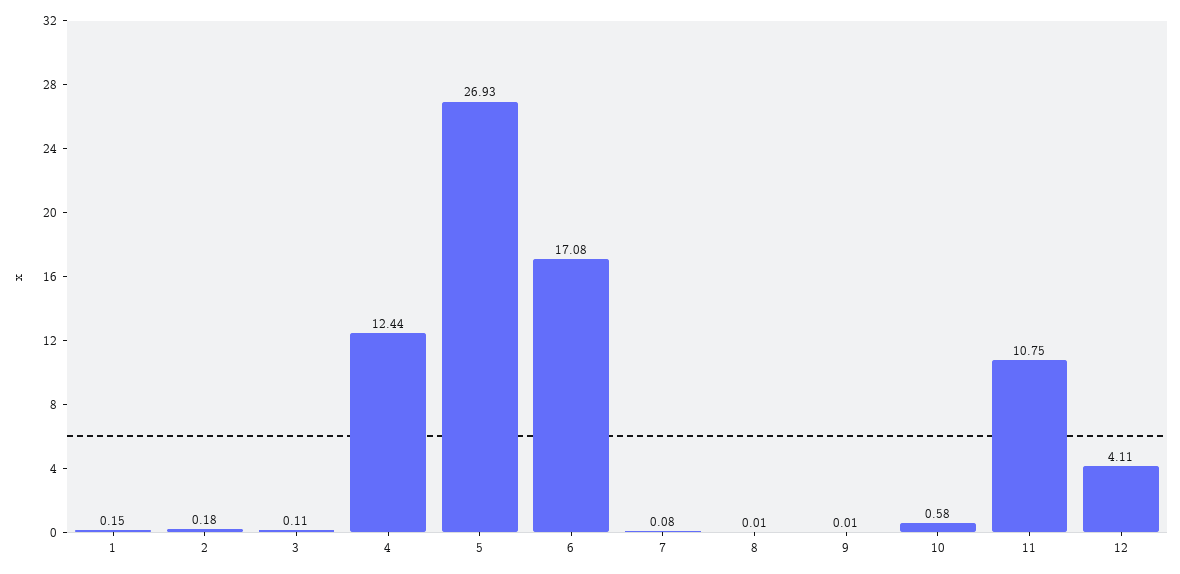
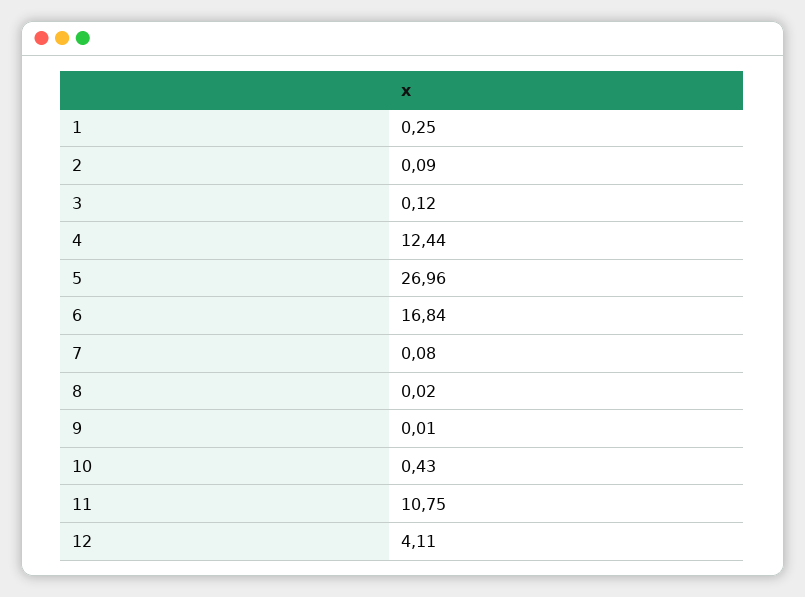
1: 0.15 -> 0.25
2: 0.18 -> 0.09
3: 0.11 -> 0.12
5: 26.93 -> 26.96
6: 17.08 -> 16.84
8: 0.01 -> 0.02
10: 0.58 -> 0.43

